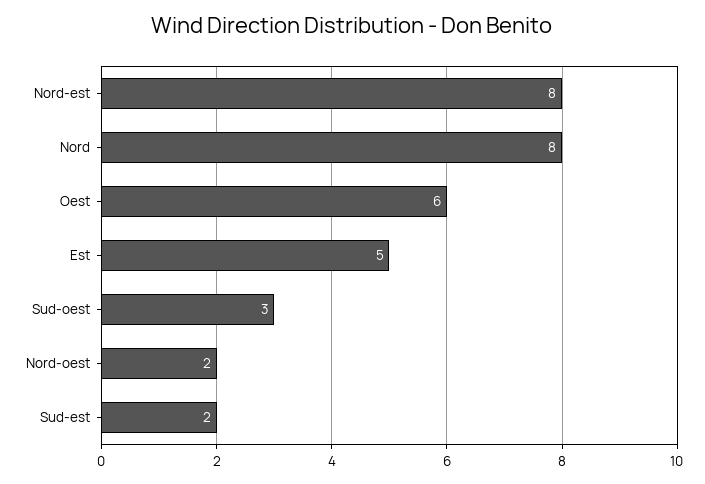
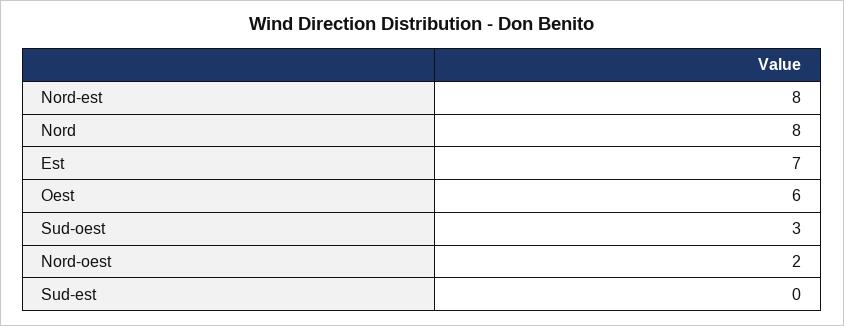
Est: 5 -> 7
Sud-est: 2 -> 0

